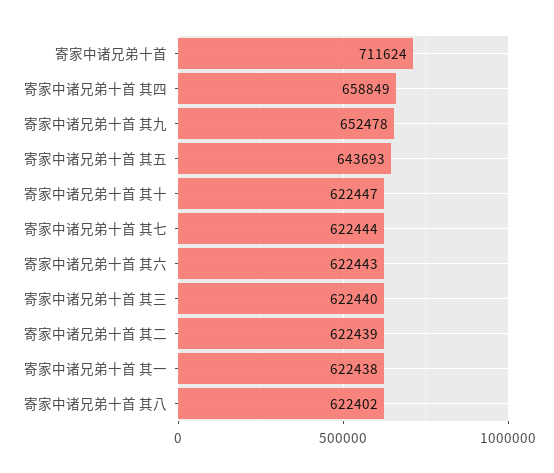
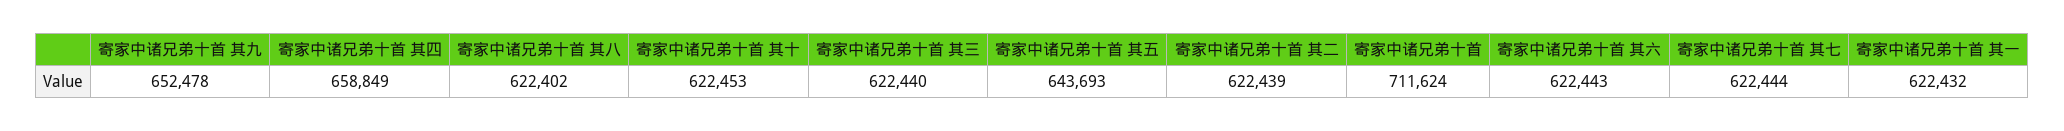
寄家中诸兄弟十首 其十: 622447 -> 622453
寄家中诸兄弟十首 其一: 622438 -> 622432

